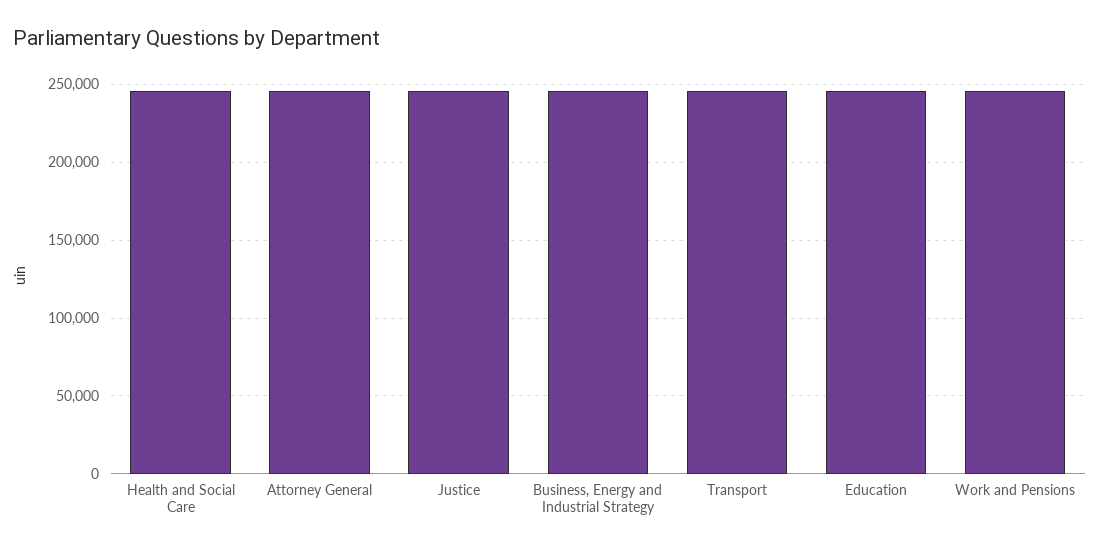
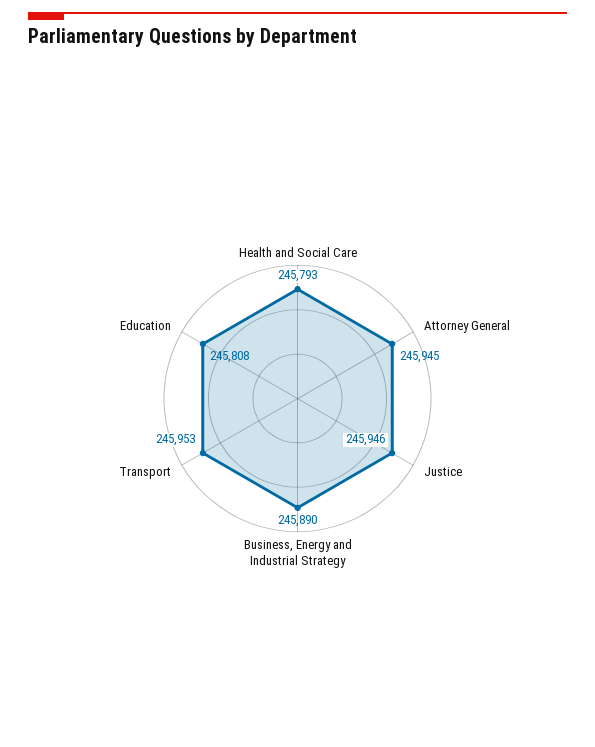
Work and Pensions: 245000 -> none

